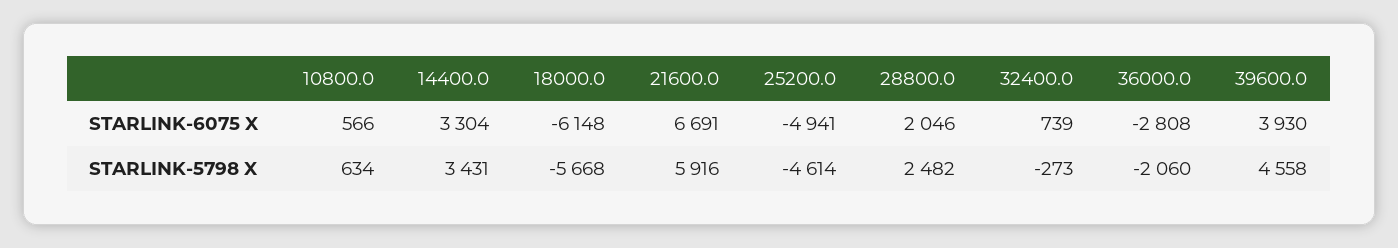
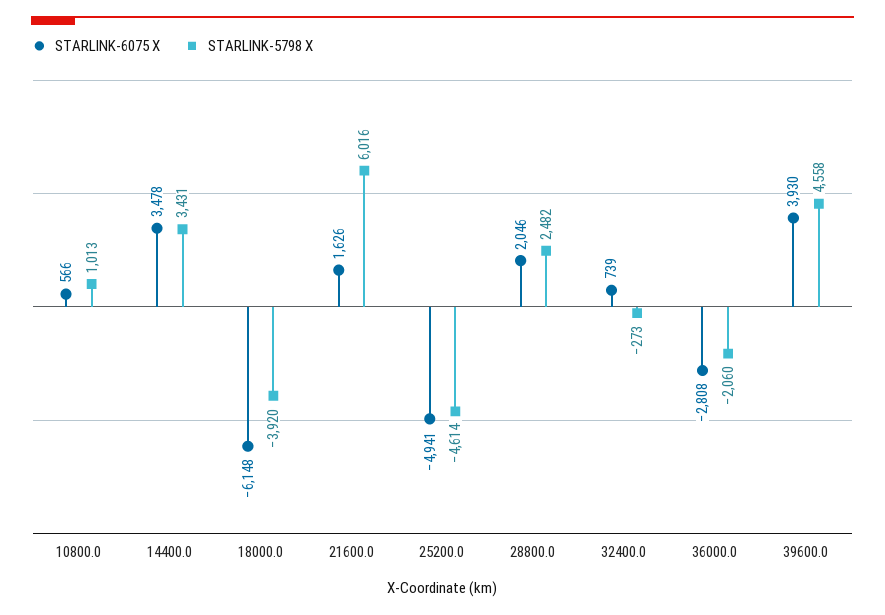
STARLINK-6075 X, 14400.0: 3304 -> 3478
STARLINK-6075 X, 21600.0: 6691 -> 1626
STARLINK-5798 X, 10800.0: 634 -> 1013
STARLINK-5798 X, 18000.0: -5668 -> -3920
STARLINK-5798 X, 21600.0: 5916 -> 6016

